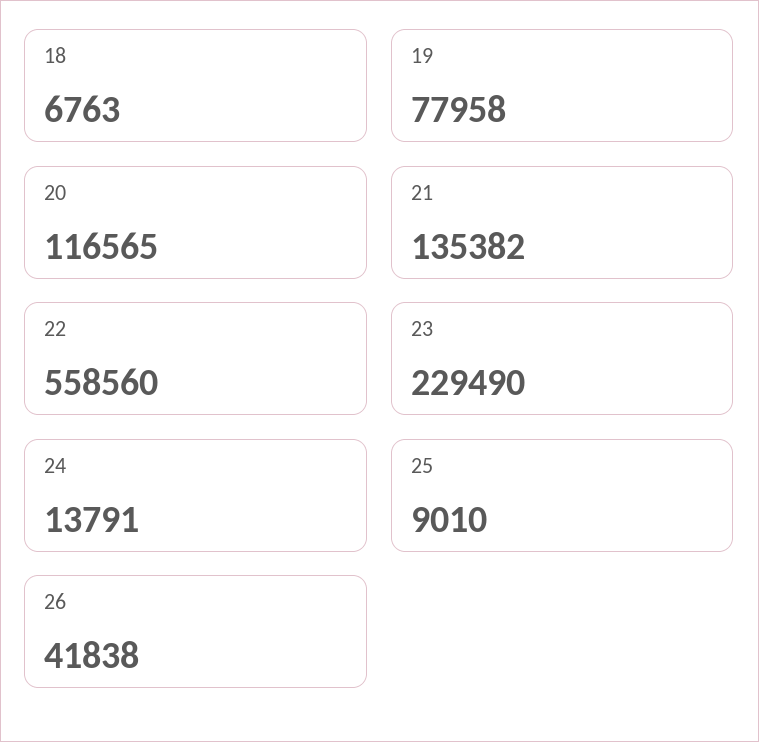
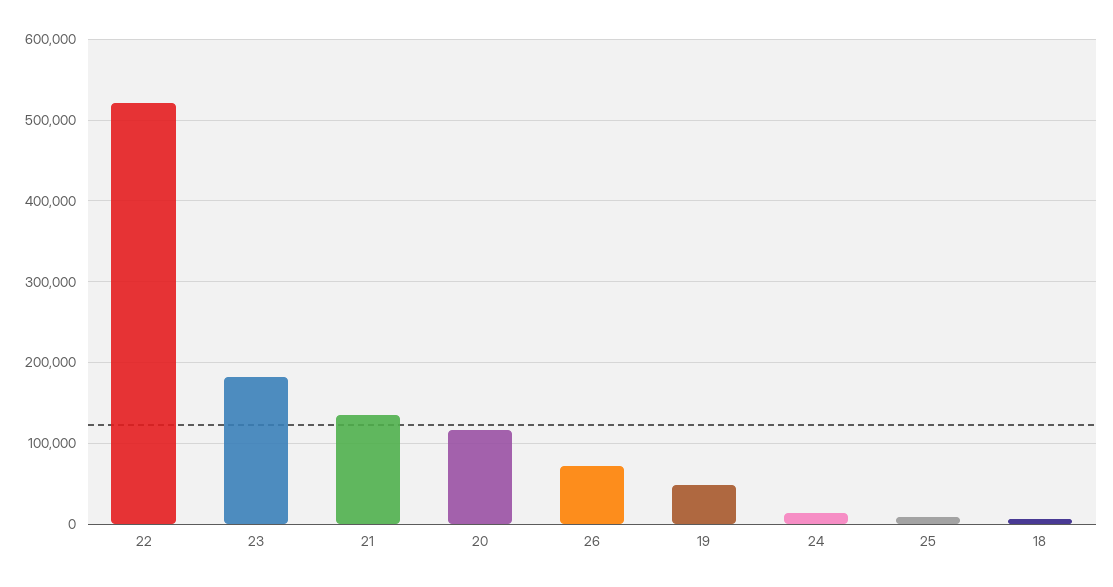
19: 77958 -> 50000
22: 558560 -> 520000
23: 229490 -> 180000
26: 41838 -> 70000

